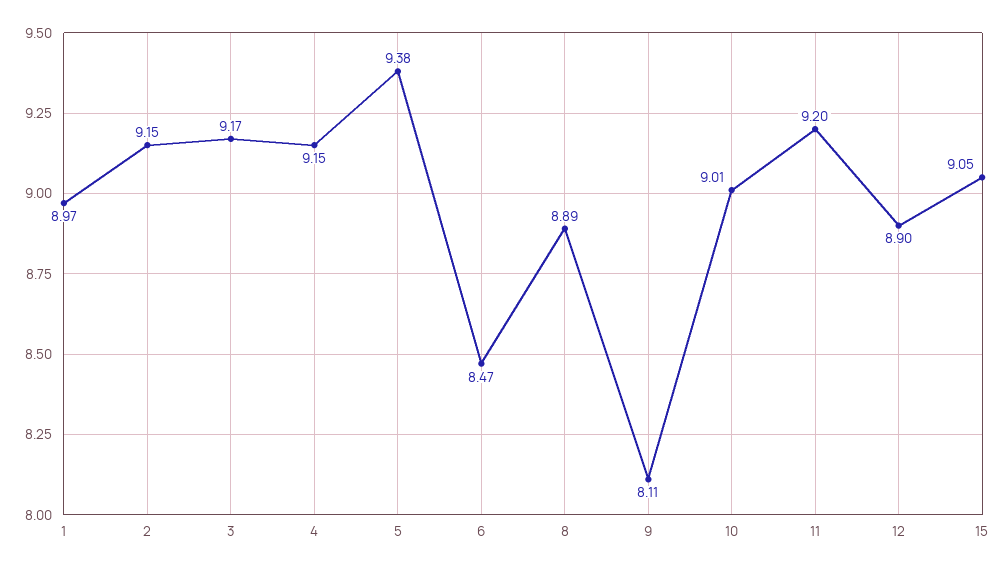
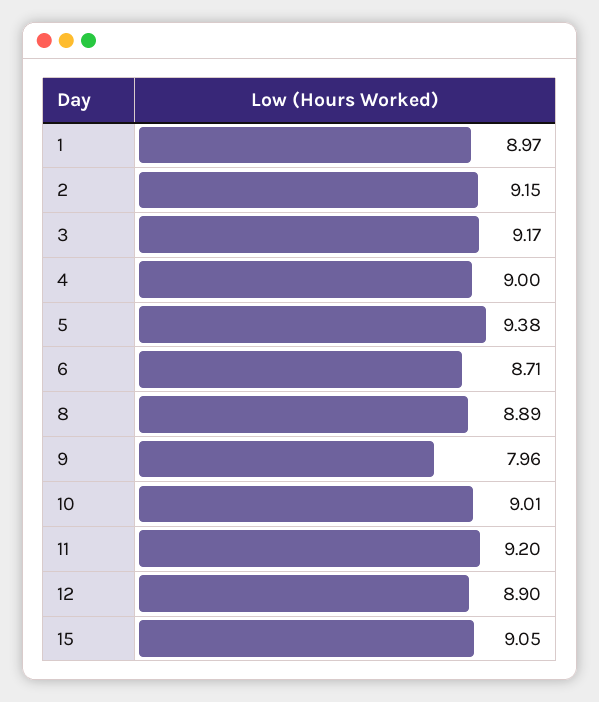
4: 9.15 -> 9
6: 8.47 -> 8.71
9: 8.11 -> 7.96

